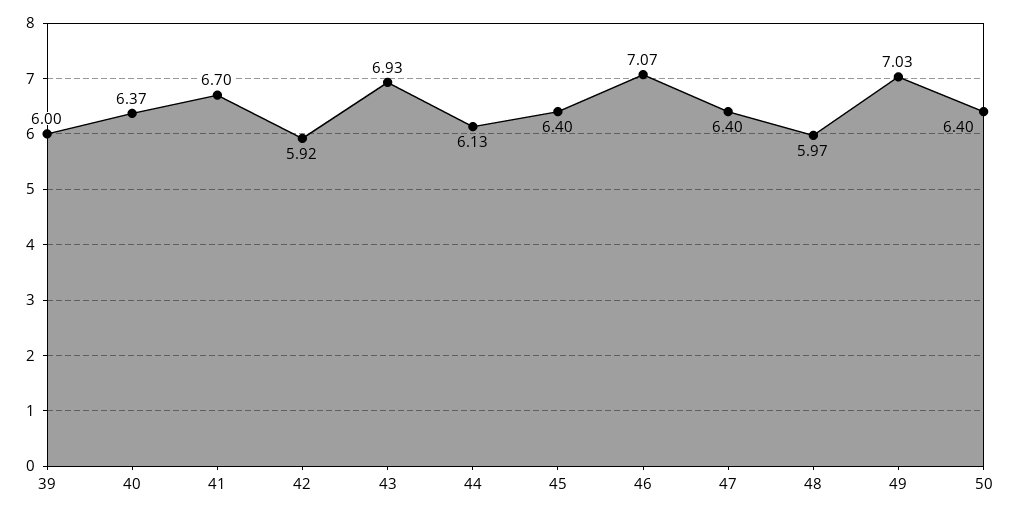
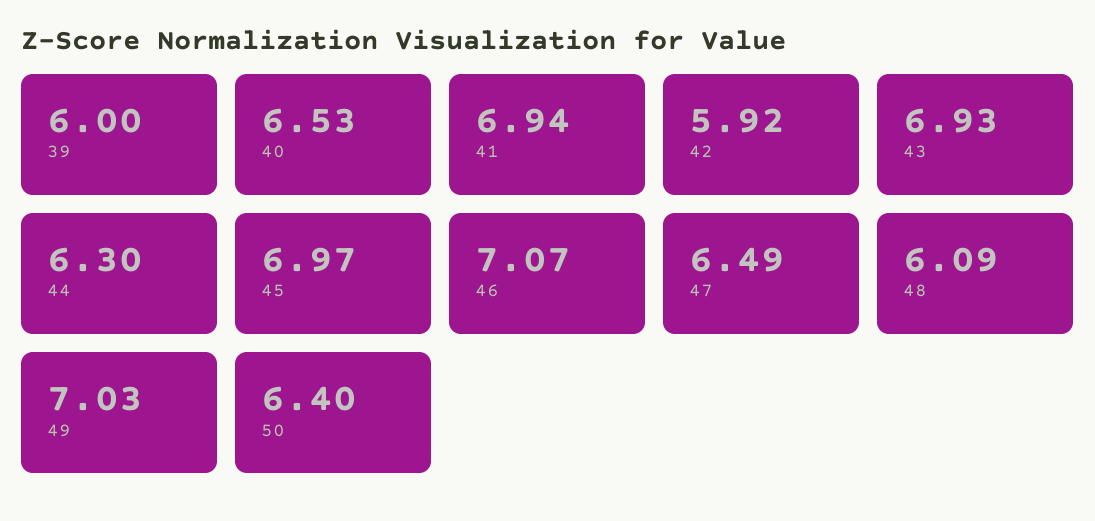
40: 6.37 -> 6.53
41: 6.7 -> 6.94
44: 6.13 -> 6.3
45: 6.4 -> 6.97
47: 6.4 -> 6.49
48: 5.97 -> 6.09

